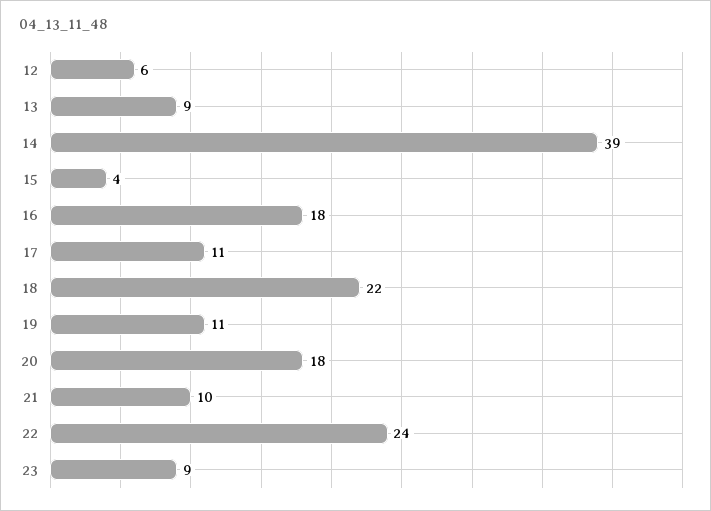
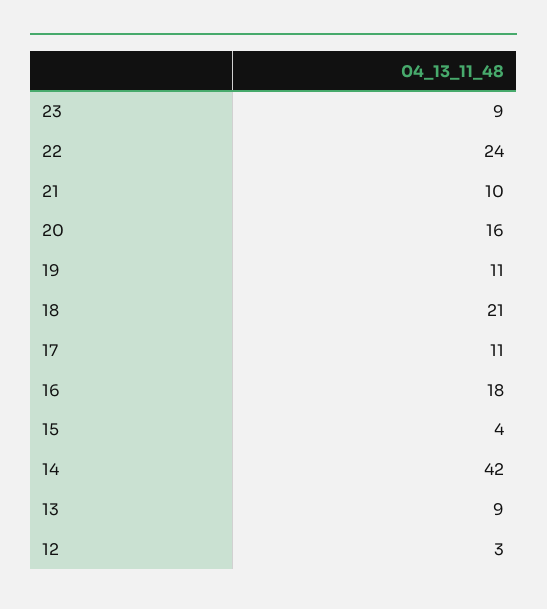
12: 6 -> 3
14: 39 -> 42
18: 22 -> 21
20: 18 -> 16

